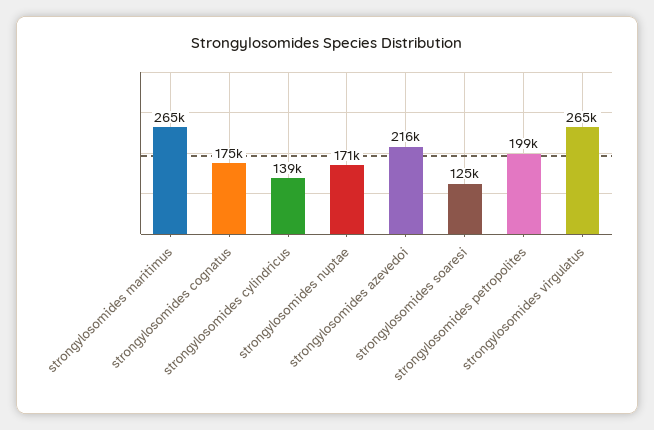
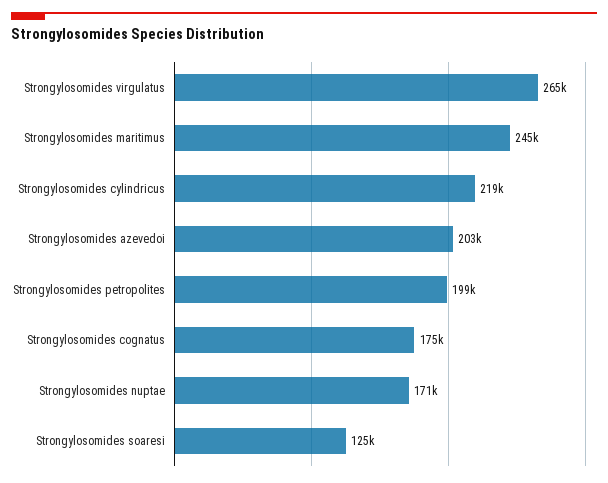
strongylosomides maritimus: 265000 -> 245000
strongylosomides cylindricus: 139000 -> 219000
strongylosomides azevedoi: 216000 -> 203000

